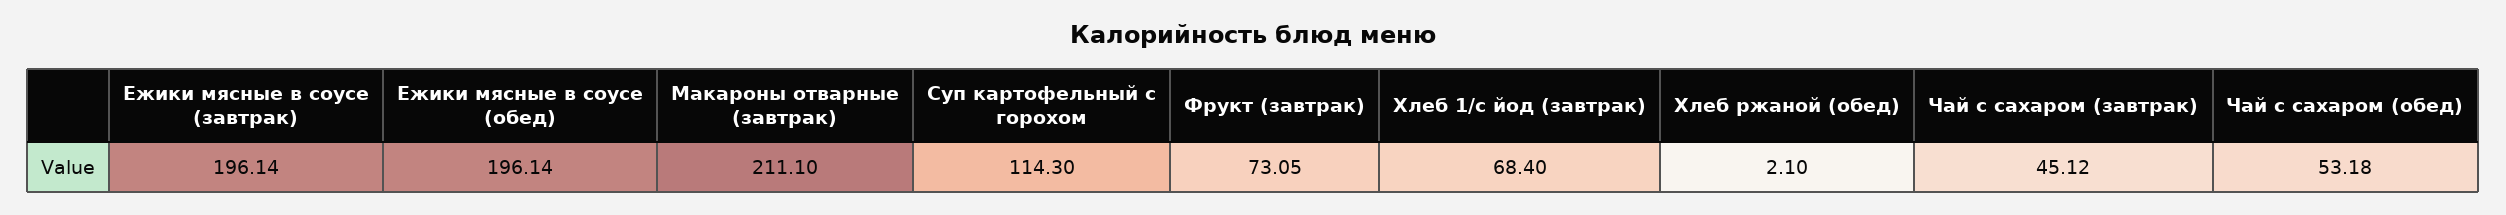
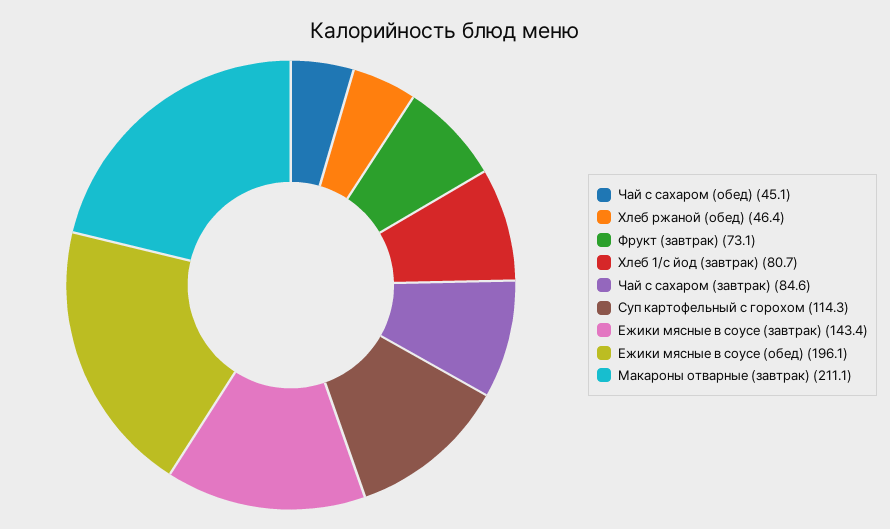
Ежики мясные в соусе (завтрак): 196.14 -> 143.4
Хлеб 1/с йод (завтрак): 68.4 -> 80.7
Хлеб ржаной (обед): 2.1 -> 46.4
Чай с сахаром (завтрак): 45.12 -> 84.6
Чай с сахаром (обед): 53.18 -> 45.1

